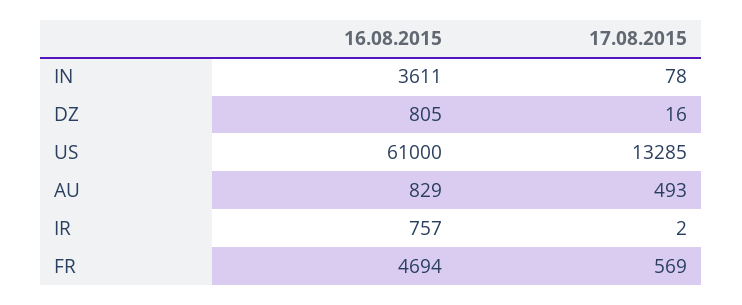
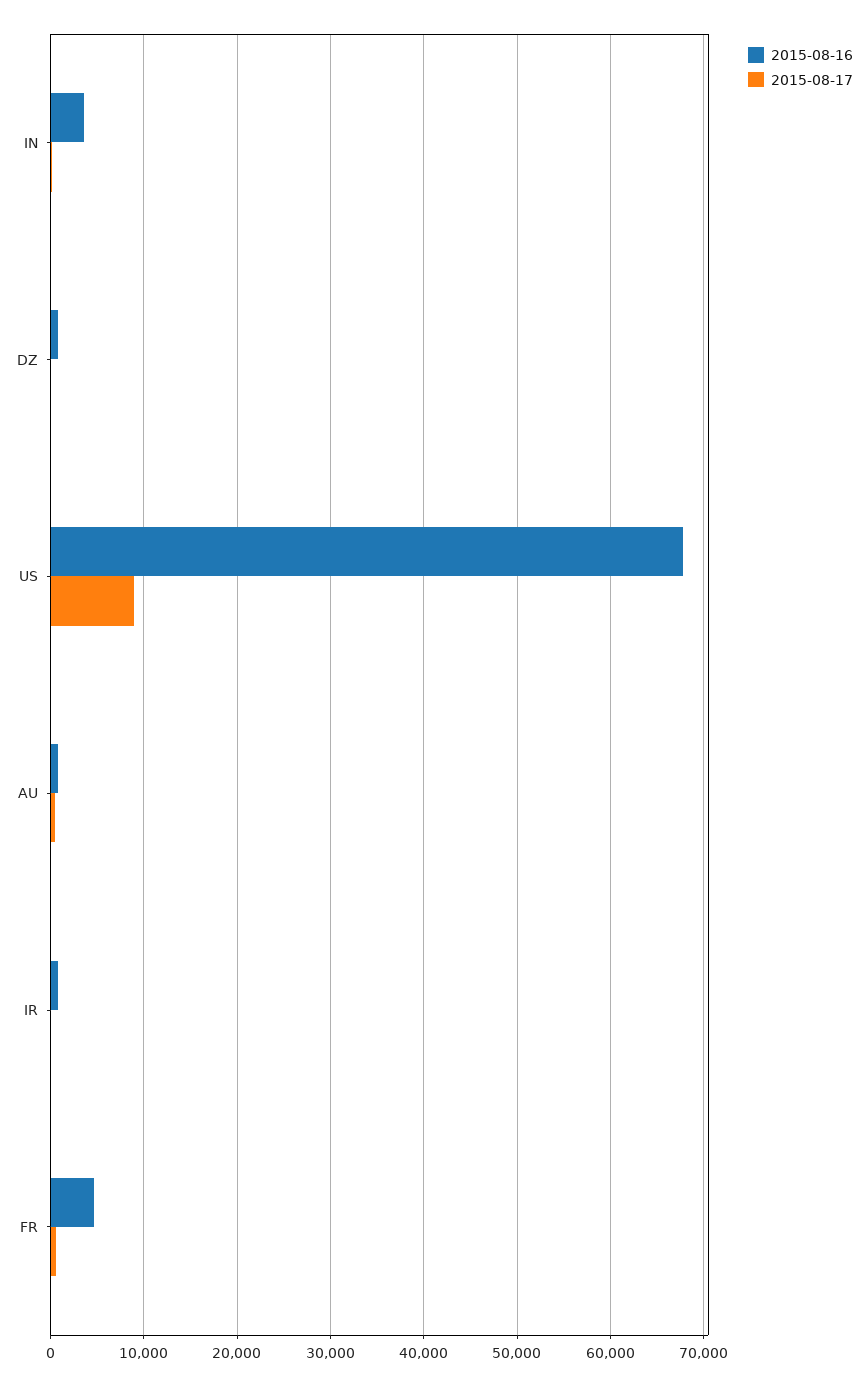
16.08.2015, US: 61000 -> 68000
17.08.2015, US: 13285 -> 9000

